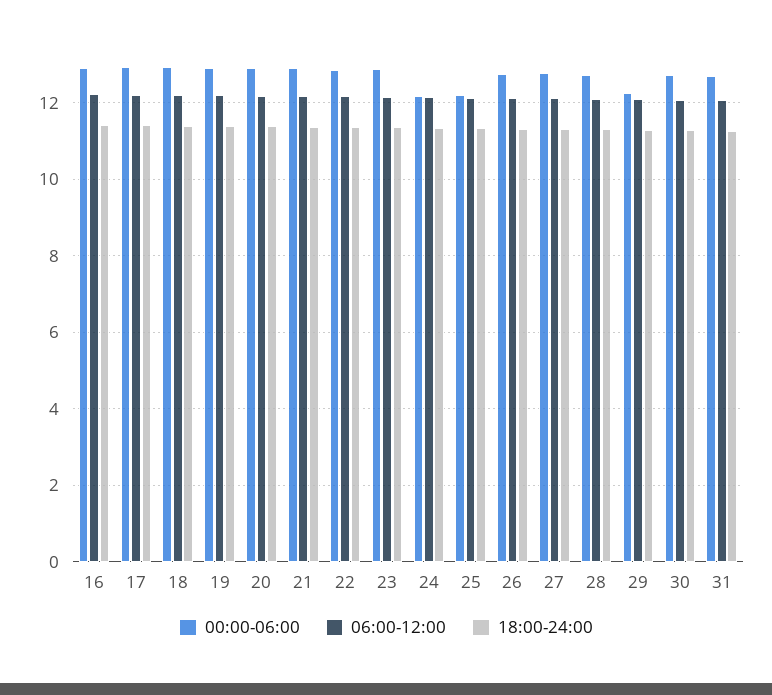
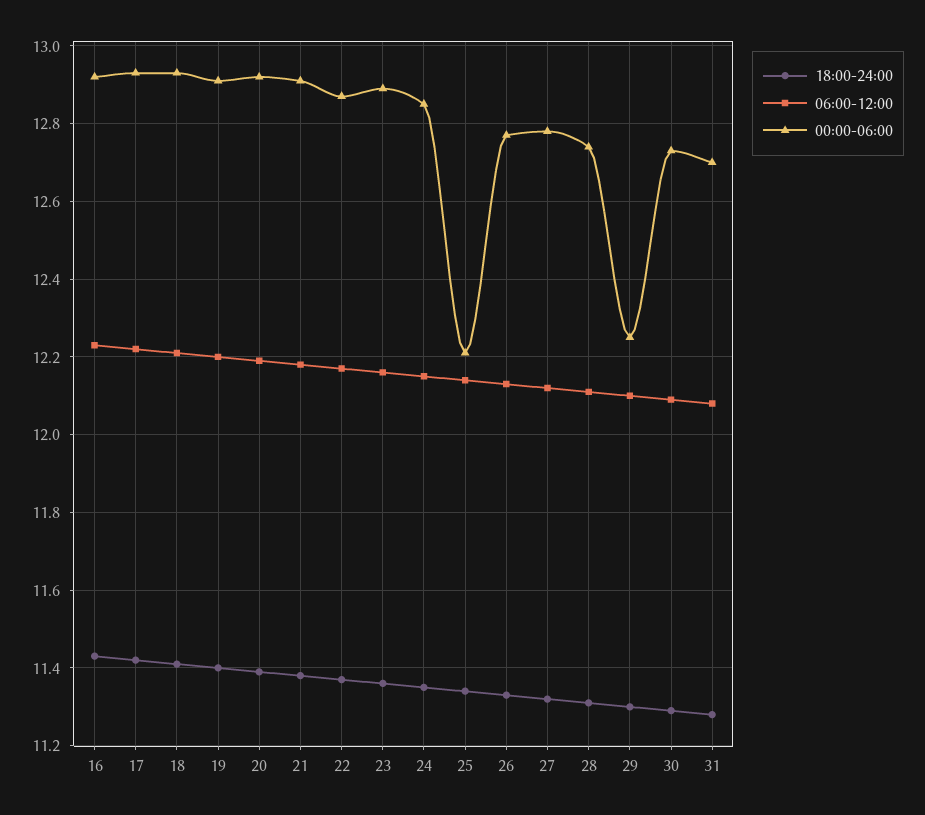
00:00-06:00, 24: 12.2 -> 12.85

